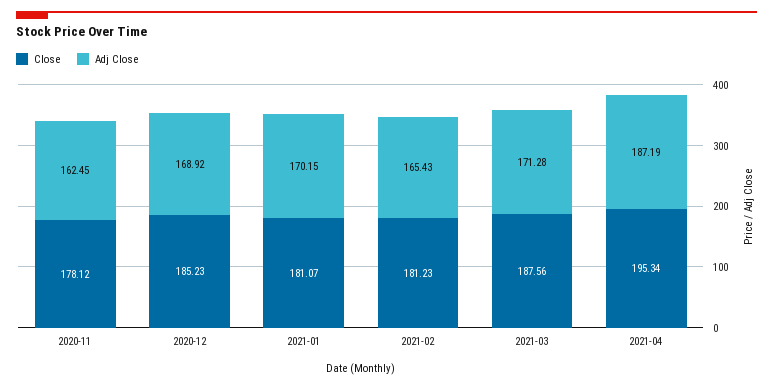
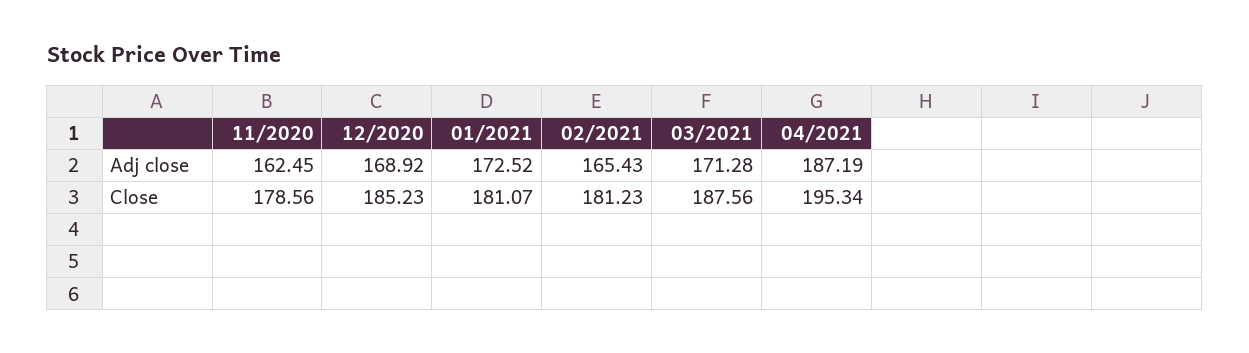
Close, 2020-11: 178.12 -> 178.56
Adj Close, 2021-01: 170.15 -> 172.52

